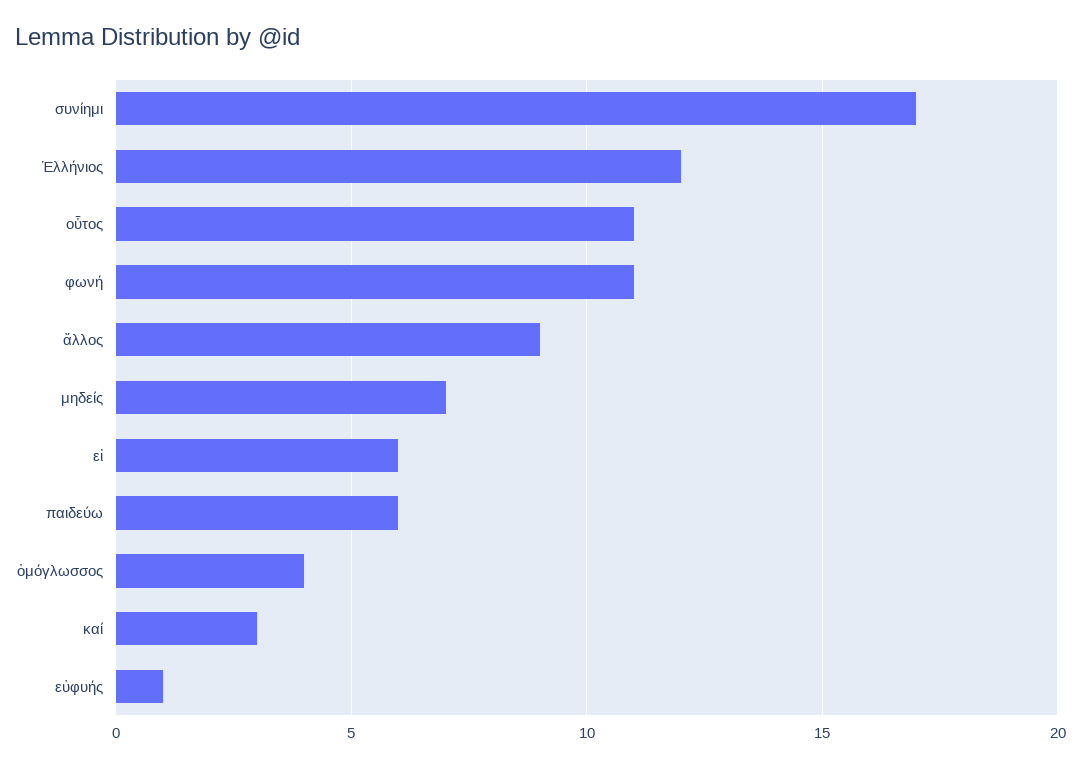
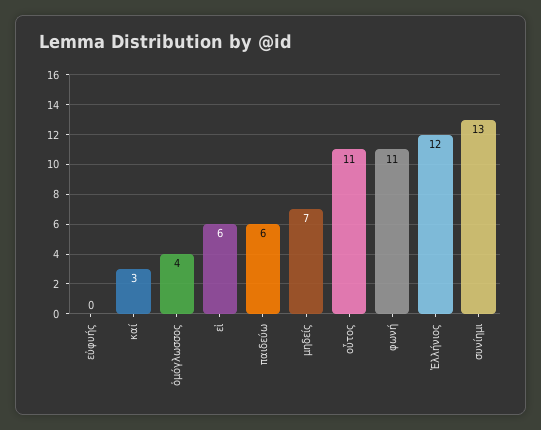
συνίημι: 17 -> 13
ἄλλος: 9 -> none
εὐφυής: 1 -> 0

